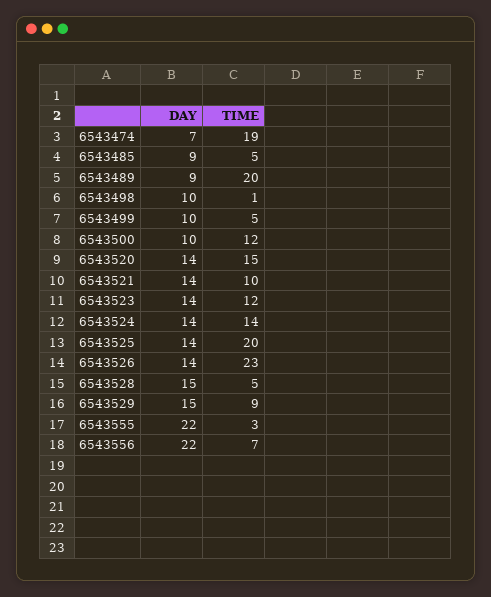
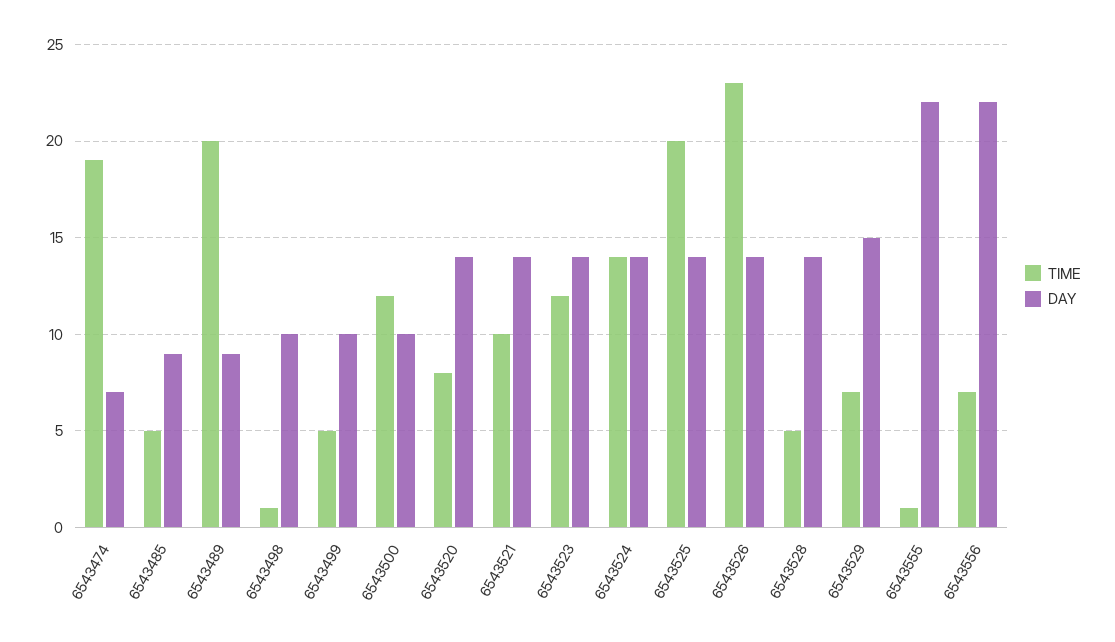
TIME, 6543520: 15 -> 8
DAY, 6543528: 15 -> 14
TIME, 6543529: 9 -> 7
TIME, 6543555: 3 -> 1

